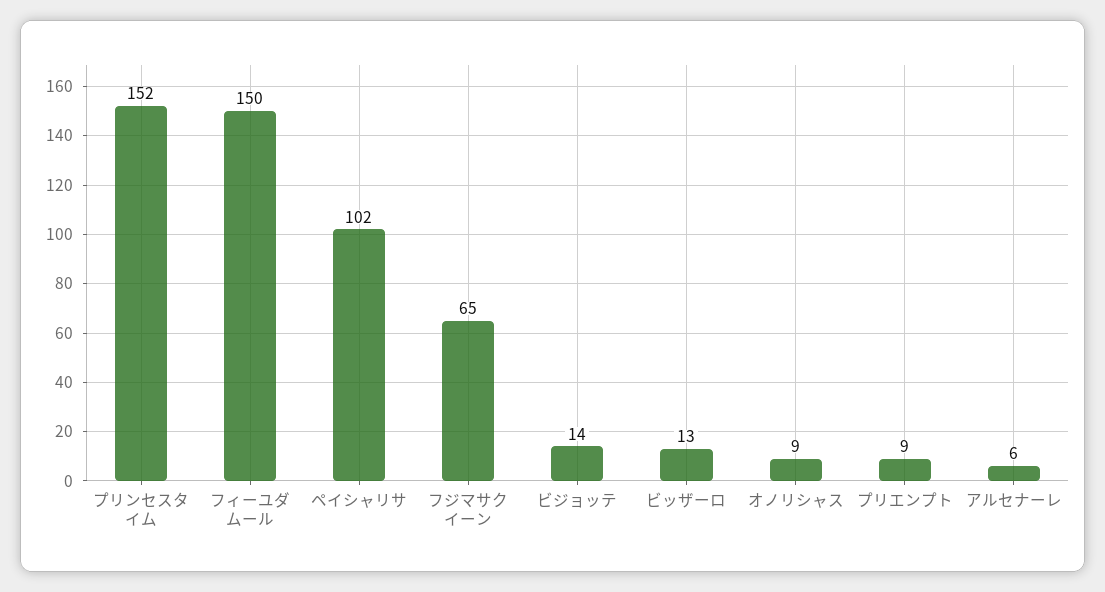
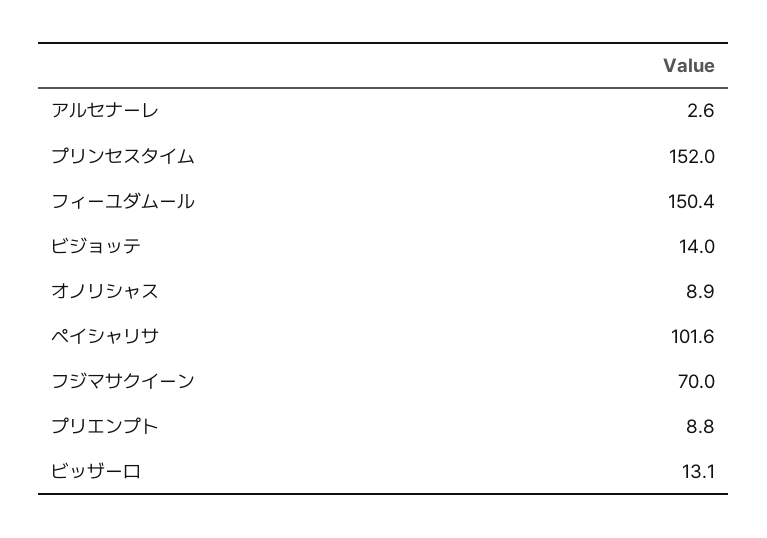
フジマサクイーン: 65 -> 70
アルセナーレ: 6 -> 2.6

